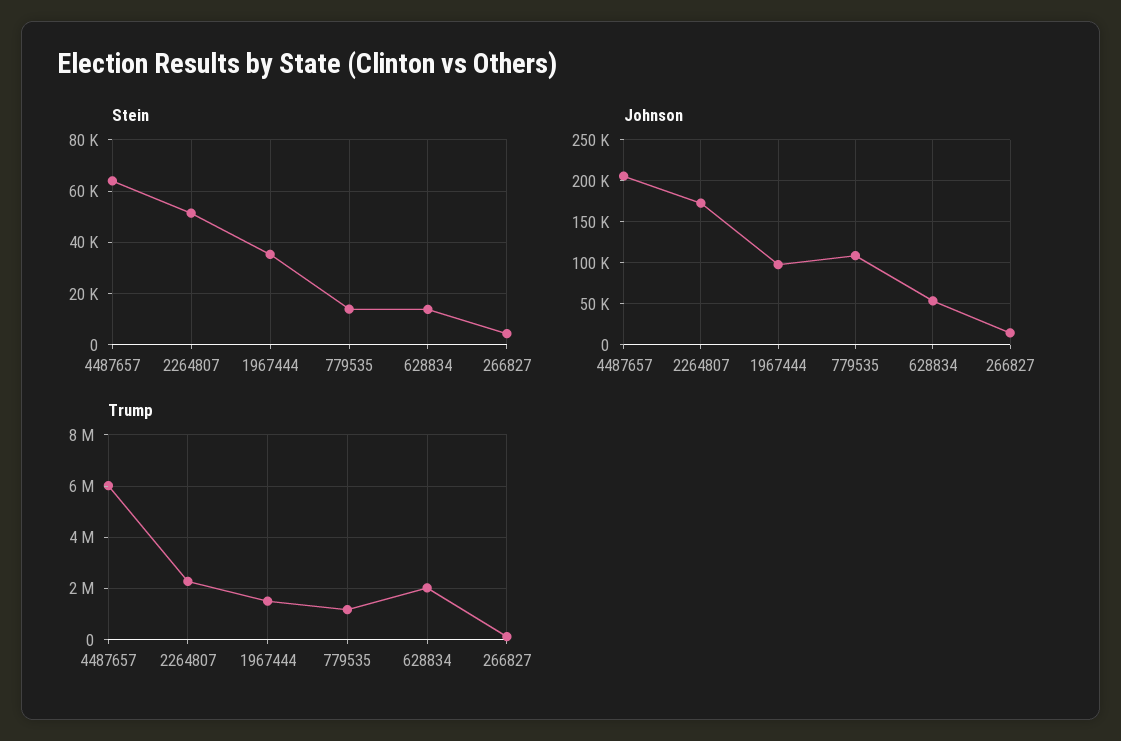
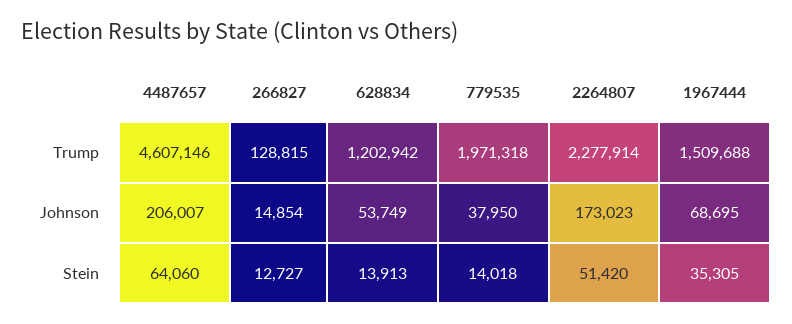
Stein, 266827: 5000 -> 12727
Johnson, 1967444: 100000 -> 68695
Johnson, 779535: 110000 -> 37950
Trump, 4487657: 6000000 -> 4607146
Trump, 779535: 1250000 -> 1971318
Trump, 628834: 2000000 -> 1202942

